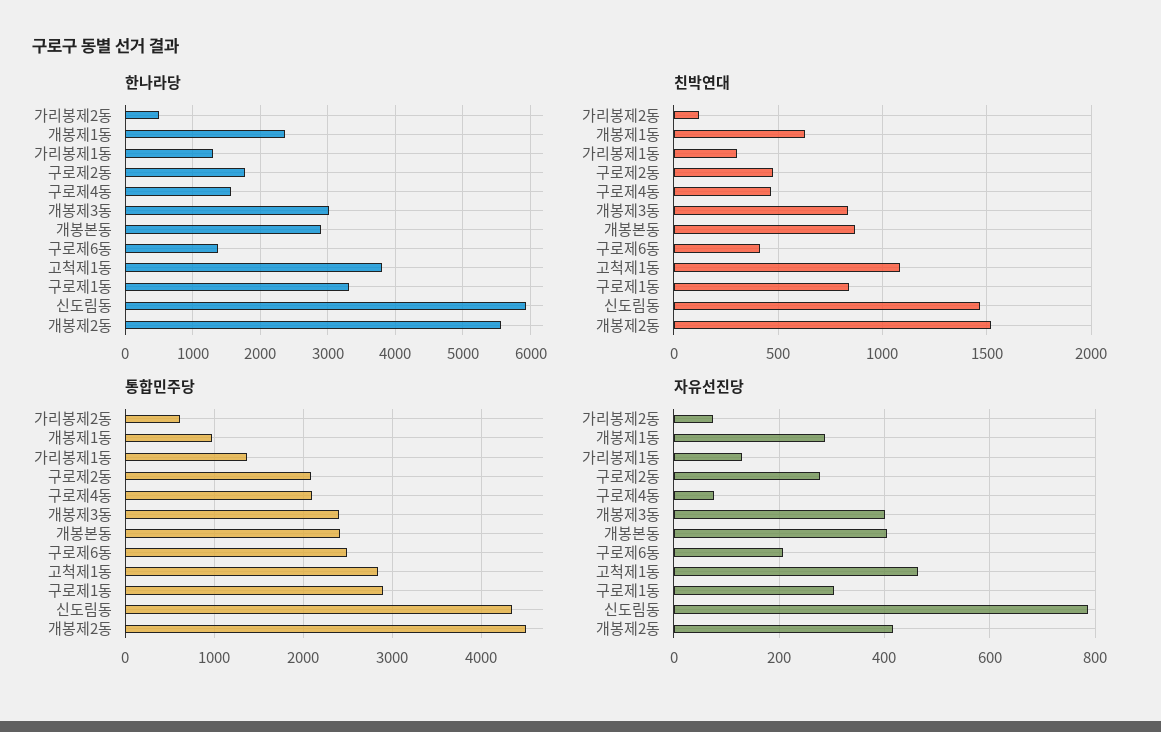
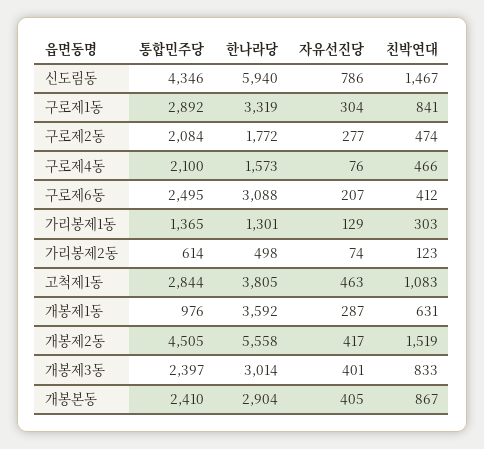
한나라당, 개봉제1동: 2400 -> 3592
한나라당, 구로제6동: 1400 -> 3088

